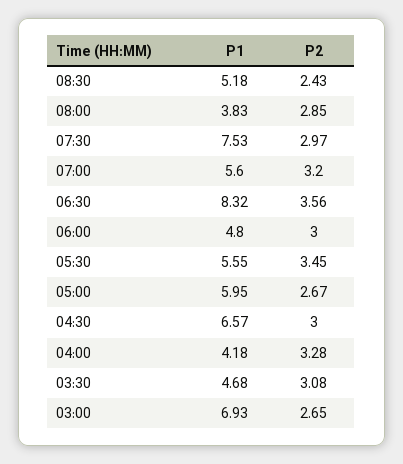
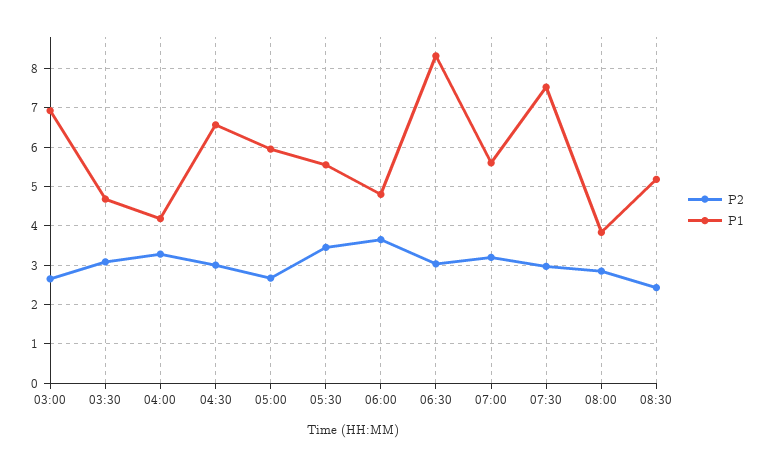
P2, 06:30: 3.56 -> 3
P2, 06:00: 3 -> 3.6

